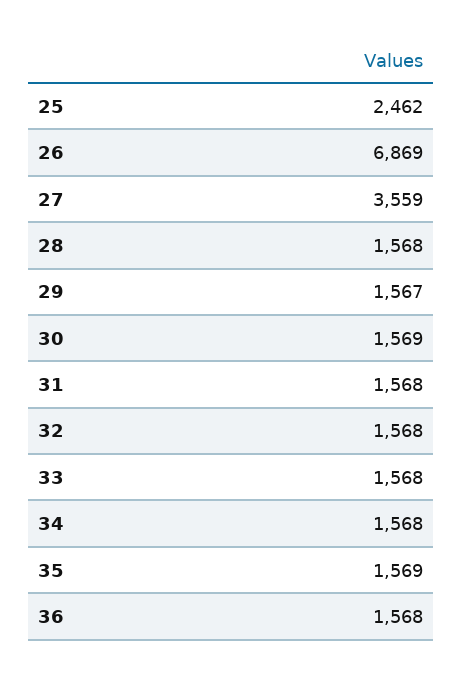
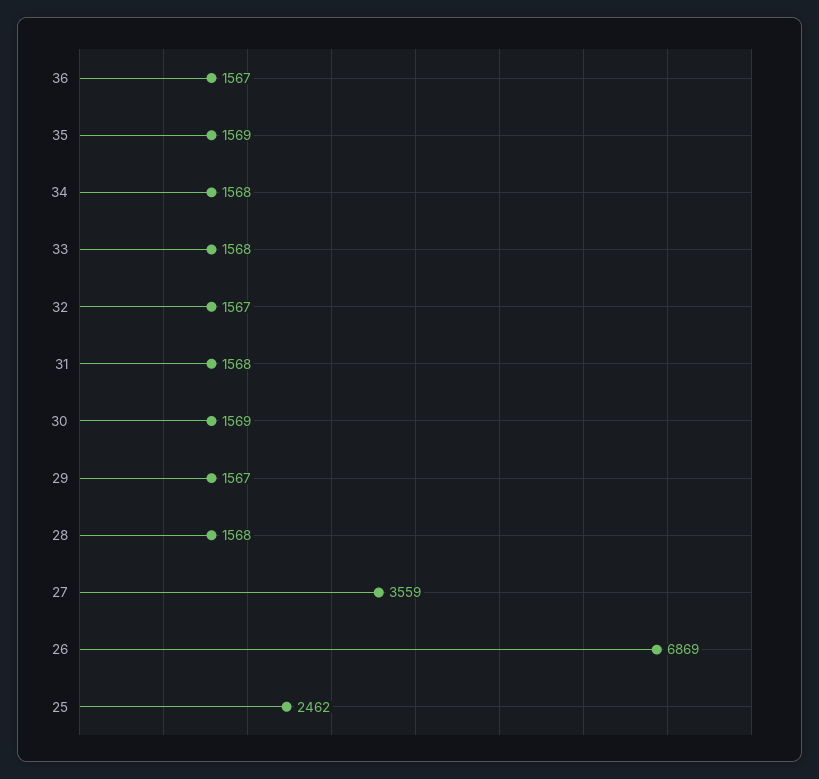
32: 1568 -> 1567
36: 1568 -> 1567

